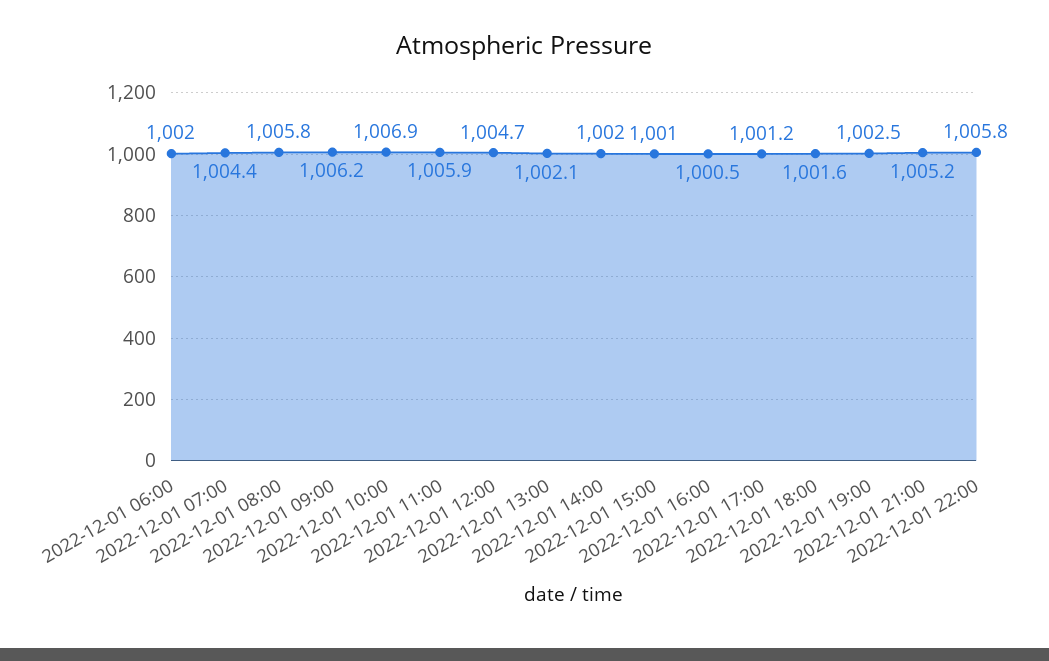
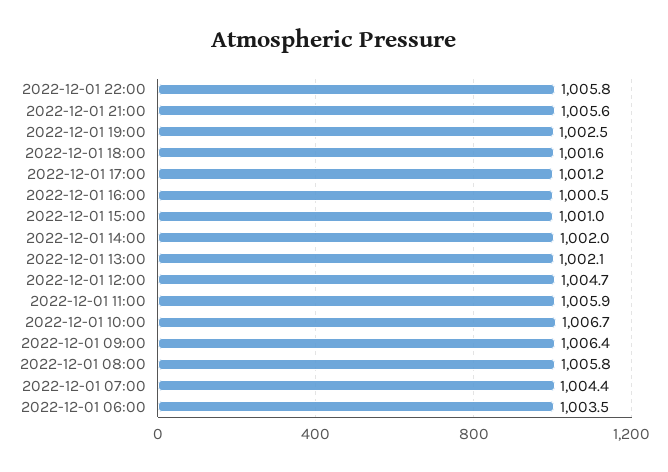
2022-12-01 06:00: 1002 -> 1003.5
2022-12-01 09:00: 1006.2 -> 1006.4
2022-12-01 10:00: 1006.9 -> 1006.7
2022-12-01 21:00: 1005.2 -> 1005.6

